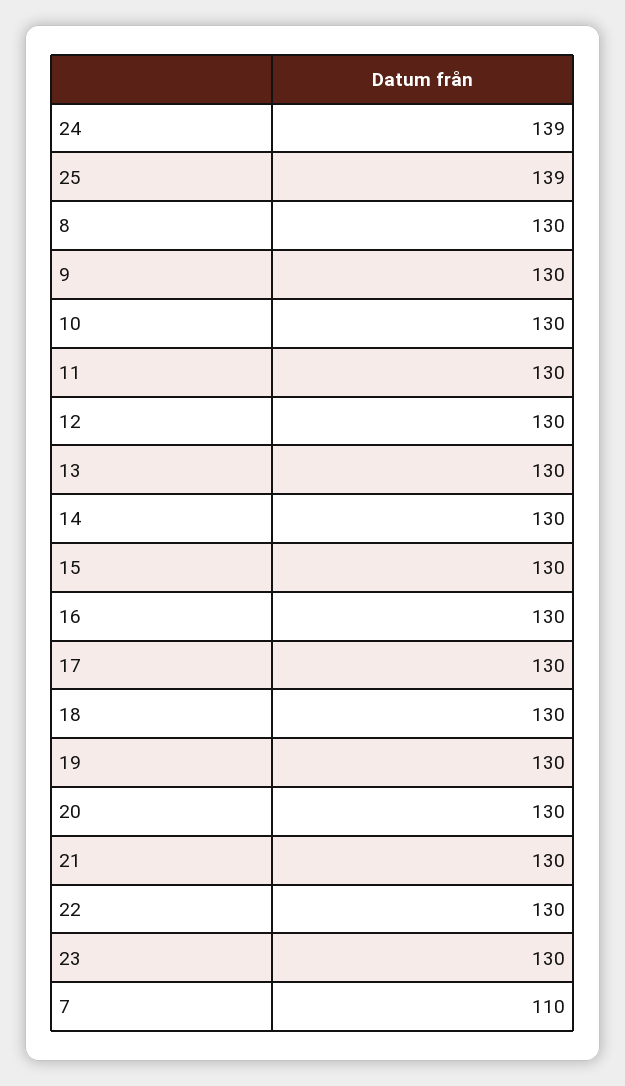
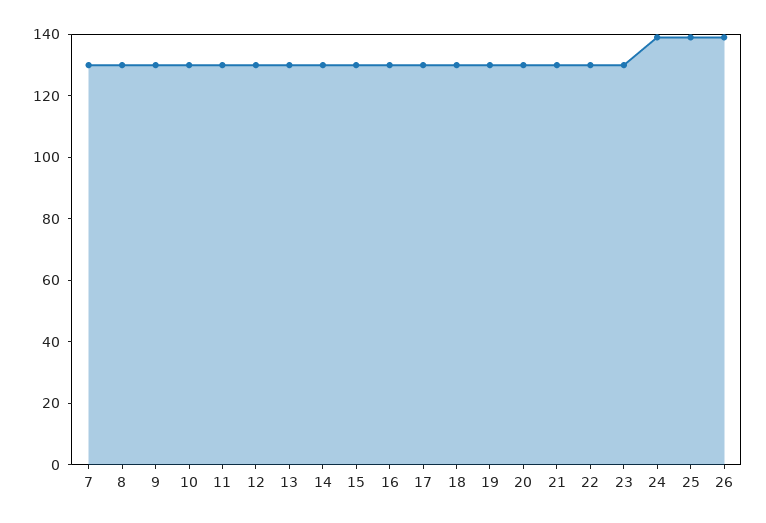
7: 110 -> 130
26: none -> 140

